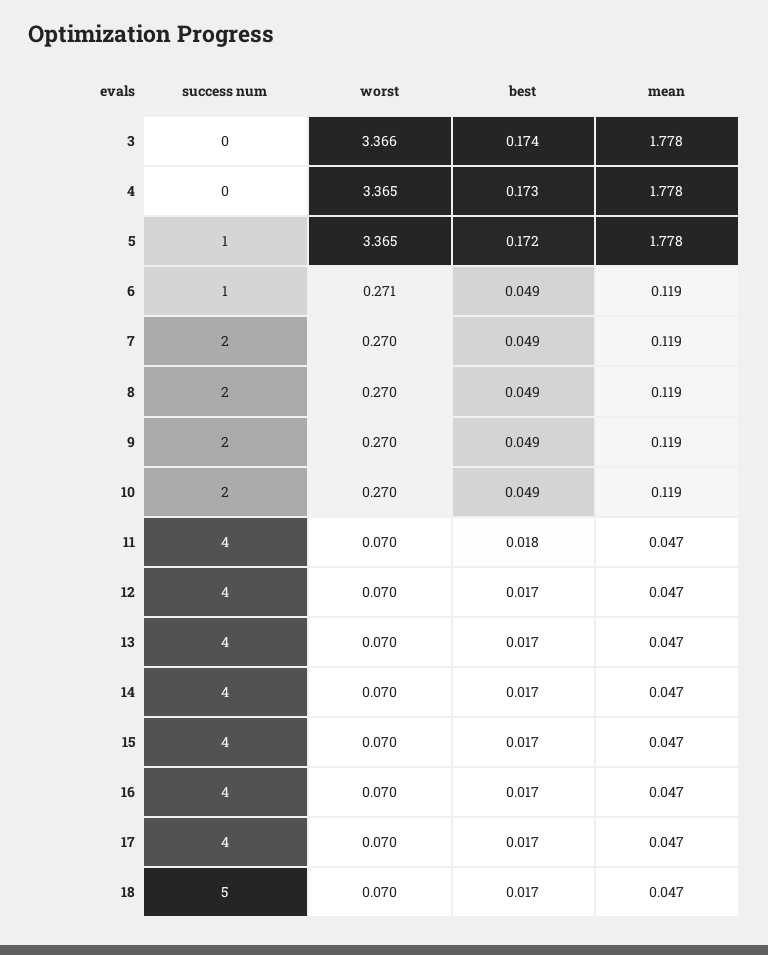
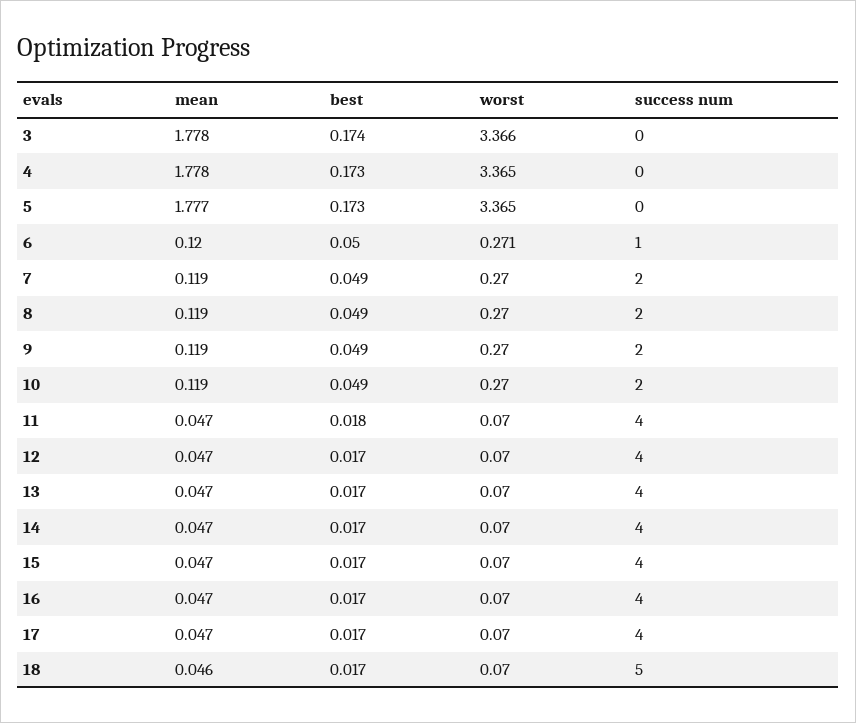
success num, 5: 1 -> 0
best, 5: 0.172 -> 0.173
mean, 5: 1.778 -> 1.777
best, 6: 0.049 -> 0.05
mean, 6: 0.119 -> 0.12
mean, 18: 0.047 -> 0.046

